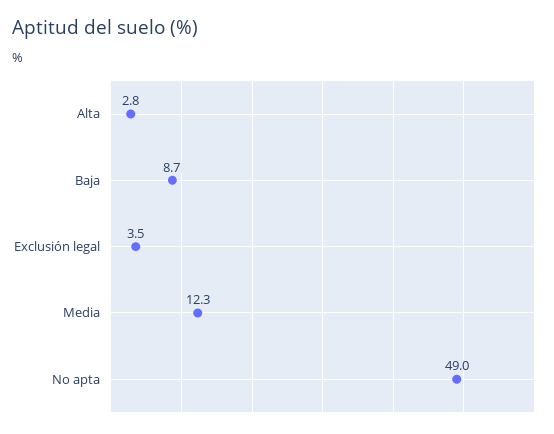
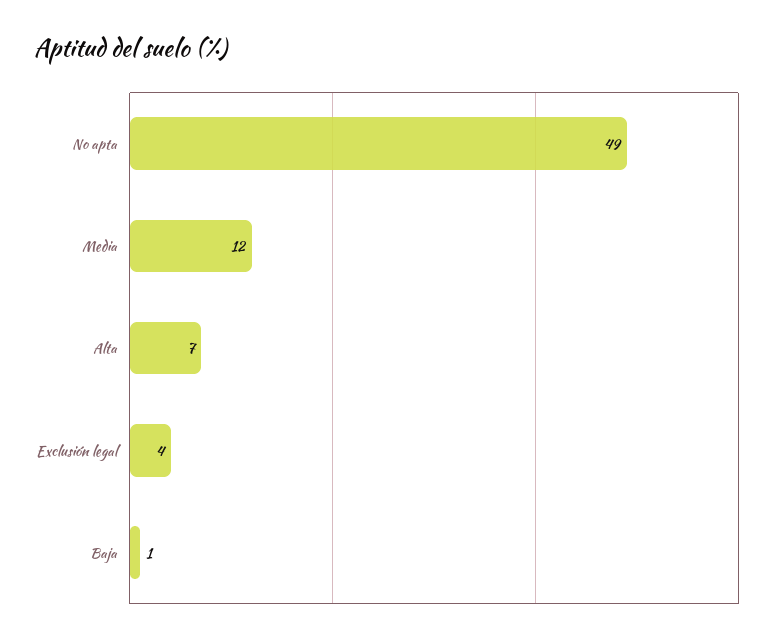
Alta: 2.8 -> 7
Baja: 8.7 -> 1

